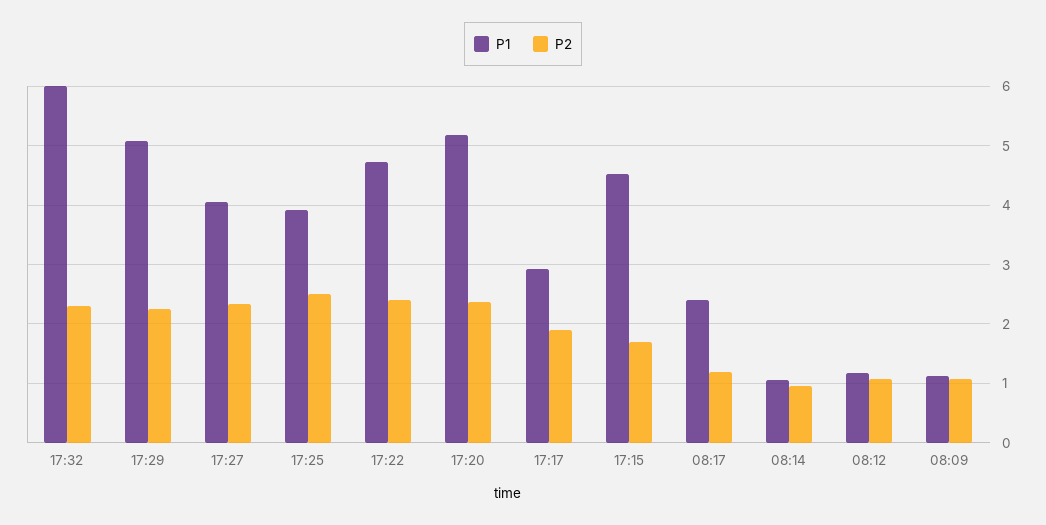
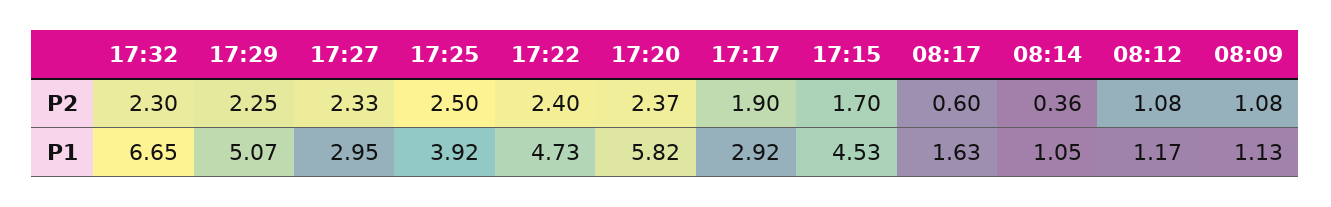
P1, 17:32: 6 -> 6.65
P1, 17:27: 4 -> 2.95
P1, 17:20: 5.2 -> 5.82
P1, 08:17: 2.4 -> 1.63
P2, 08:17: 1.2 -> 0.6
P2, 08:14: 1 -> 0.36

